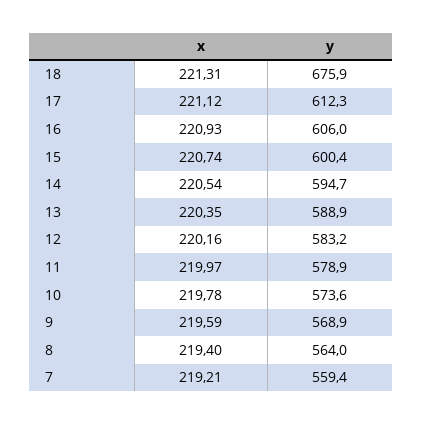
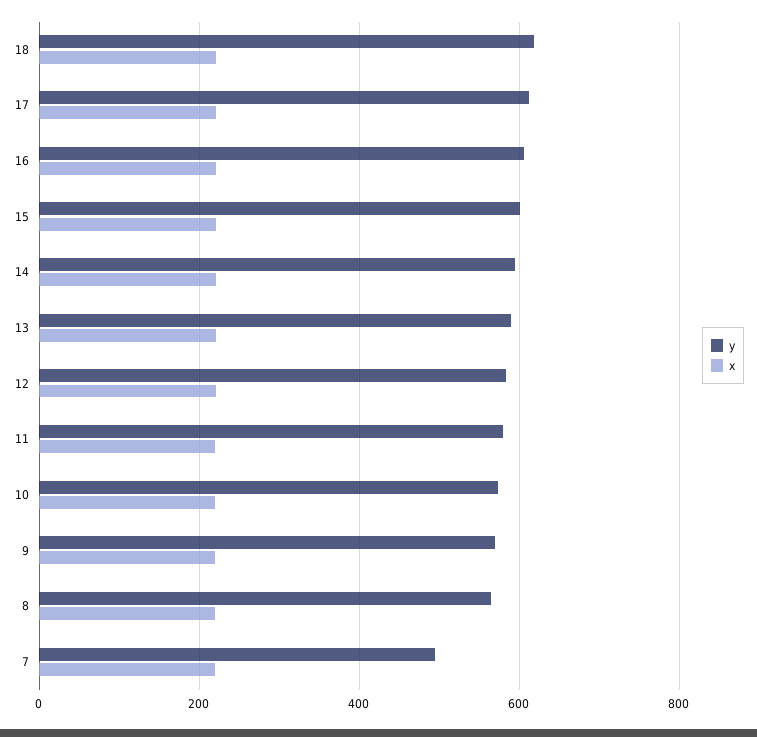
y, 18: 675.9 -> 620
y, 7: 559.4 -> 500

